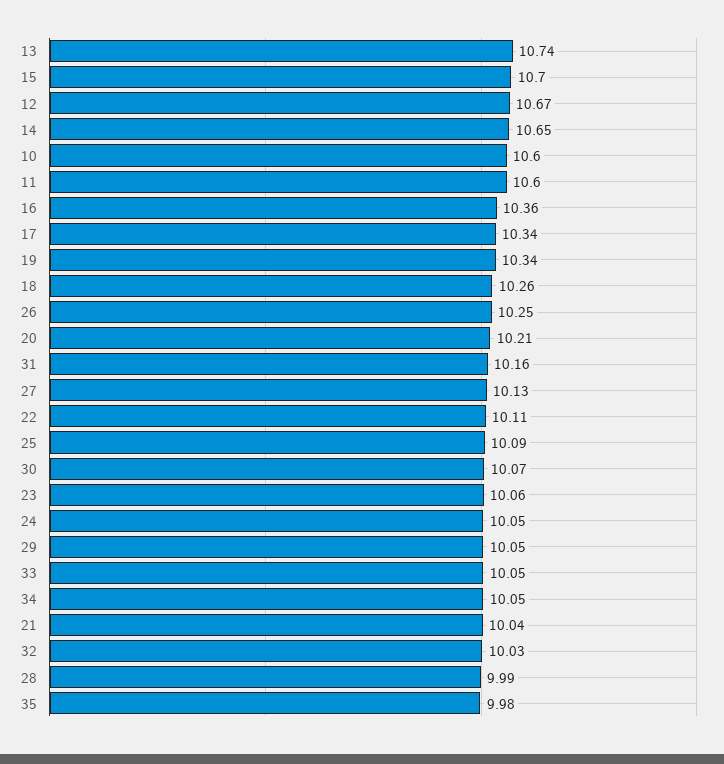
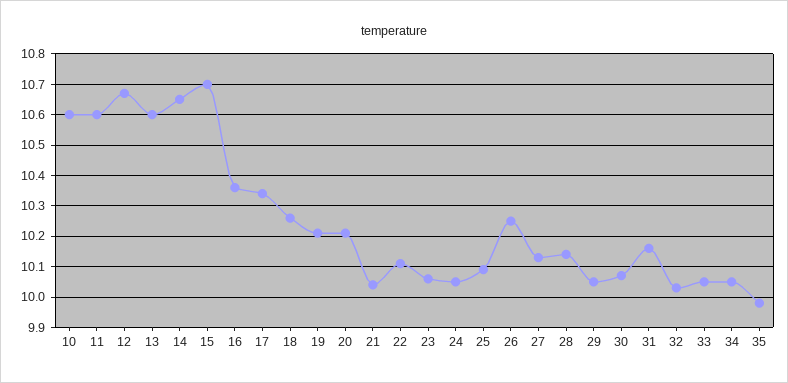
13: 10.74 -> 10.6
19: 10.34 -> 10.2
28: 9.99 -> 10.15

